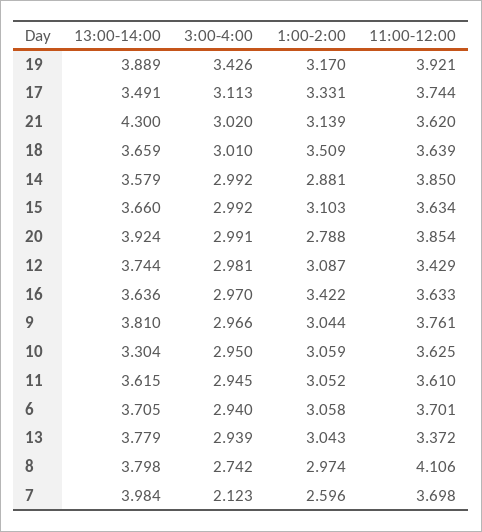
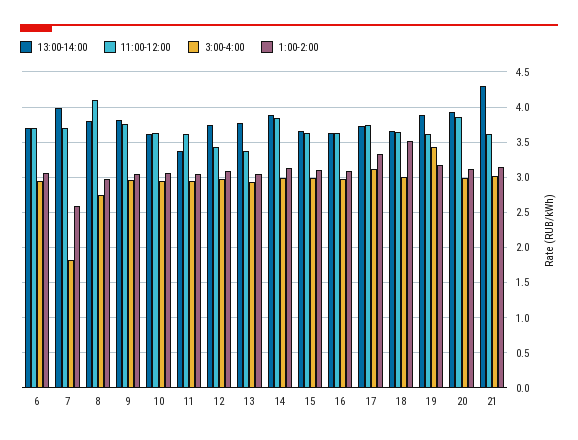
11:00-12:00, 19: 3.921 -> 3.6
13:00-14:00, 17: 3.491 -> 3.7
13:00-14:00, 14: 3.579 -> 3.9
1:00-2:00, 14: 2.881 -> 3.1
1:00-2:00, 20: 2.788 -> 3.1
1:00-2:00, 16: 3.422 -> 3.1
13:00-14:00, 10: 3.304 -> 3.6
13:00-14:00, 11: 3.615 -> 3.4
3:00-4:00, 7: 2.123 -> 1.8

